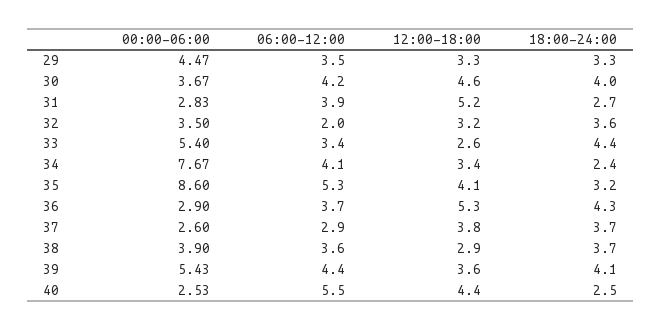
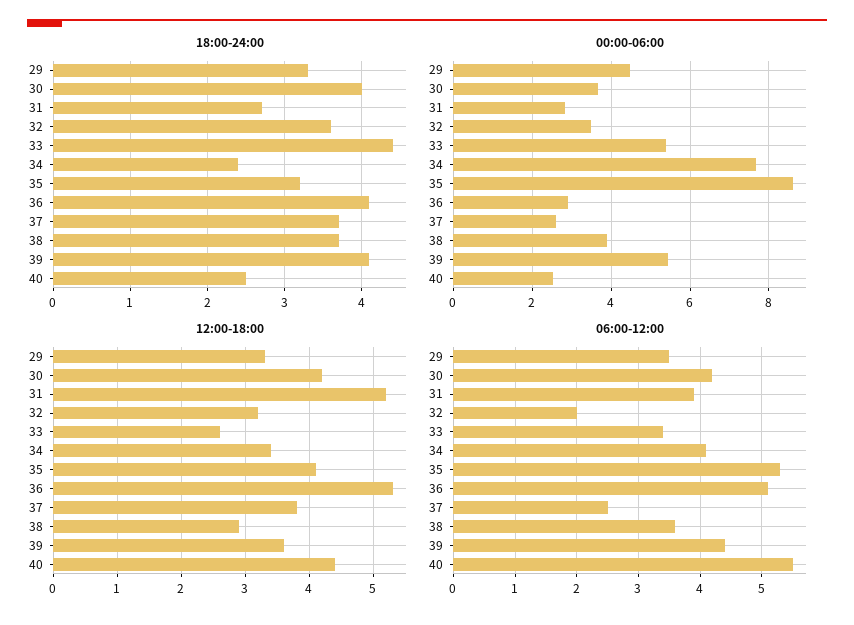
12:00-18:00, 30: 4.6 -> 4.2
06:00-12:00, 36: 3.7 -> 5.1
18:00-24:00, 36: 4.3 -> 4.1
06:00-12:00, 37: 2.9 -> 2.5

